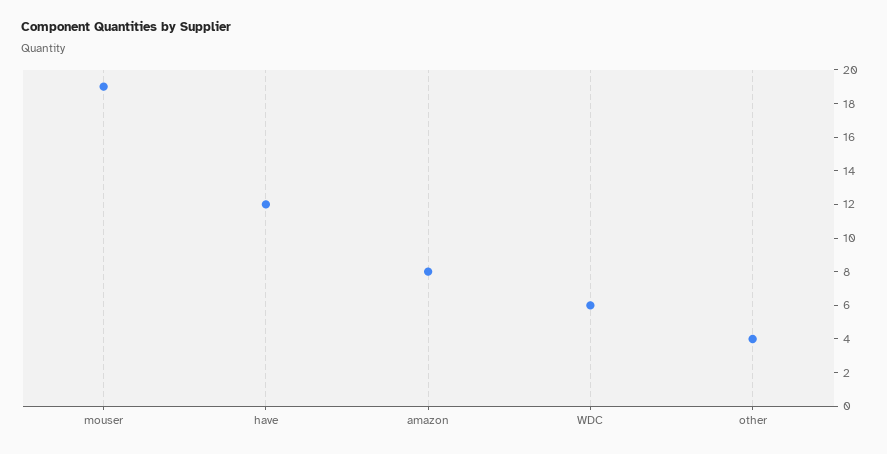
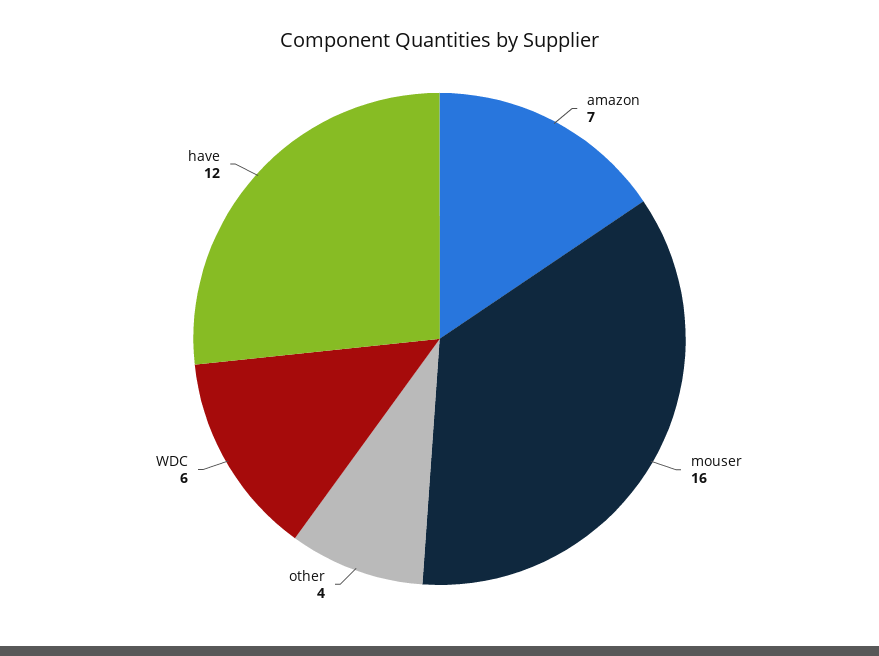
mouser: 19 -> 16
amazon: 8 -> 7

